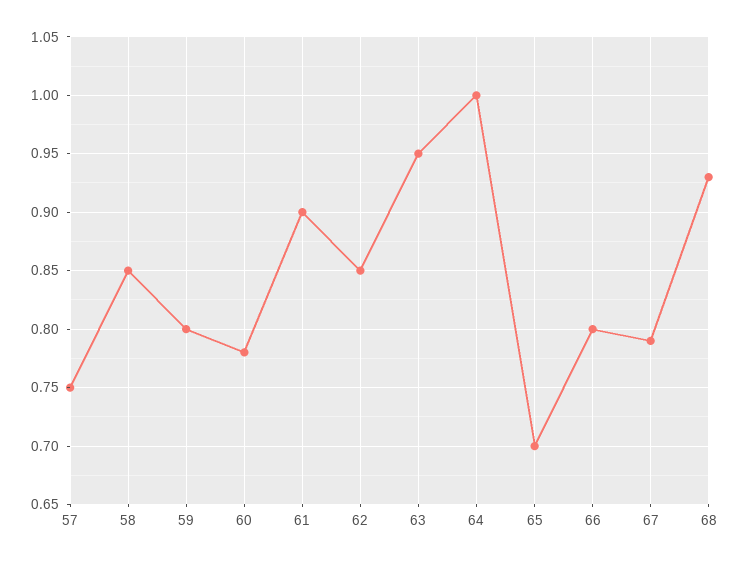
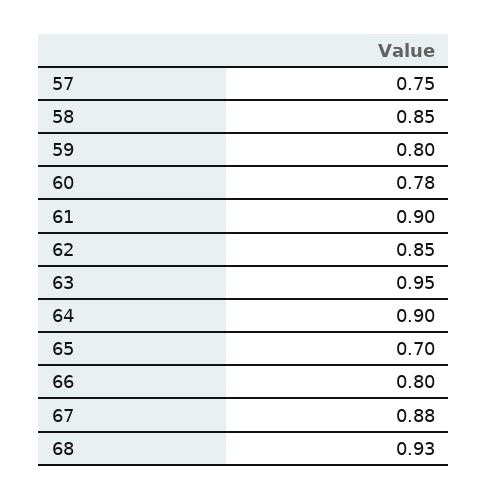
64: 1 -> 0.9
67: 0.79 -> 0.88

